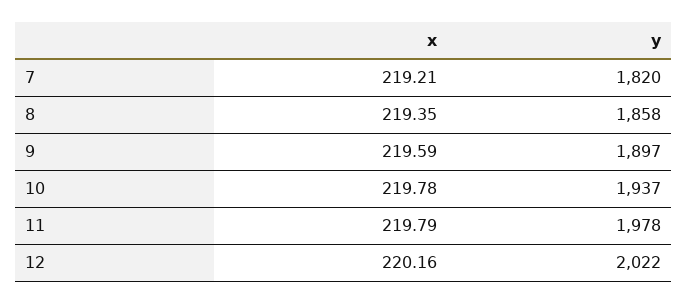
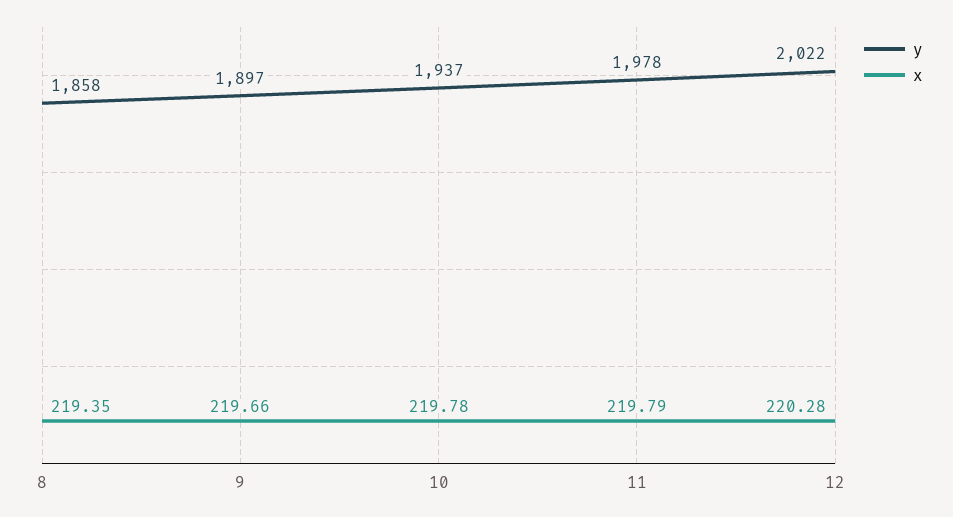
x, 7: 219.21 -> none
y, 7: 1820 -> none
x, 9: 219.59 -> 219.66
x, 12: 220.16 -> 220.28

